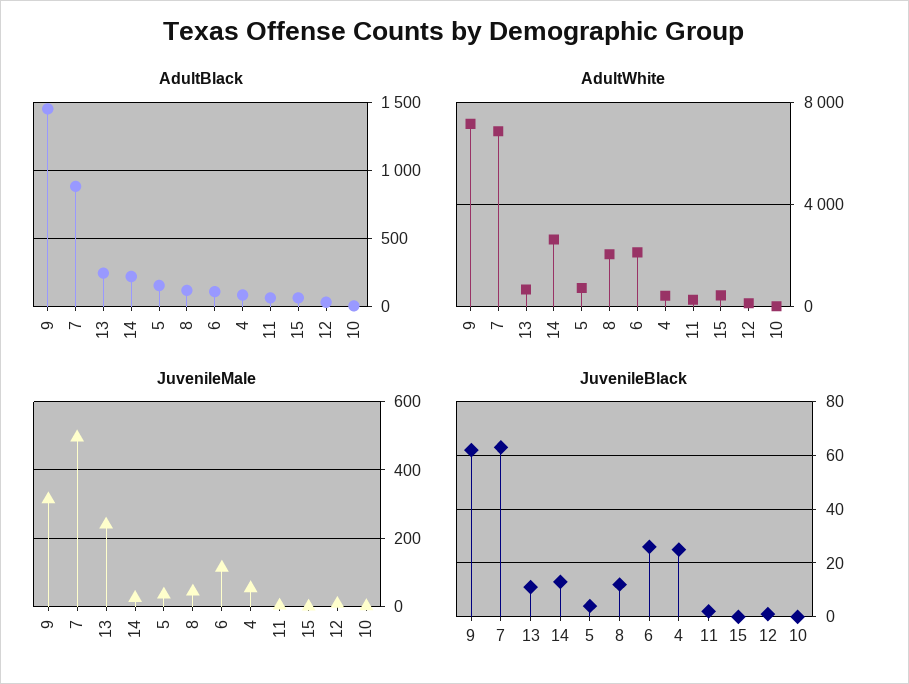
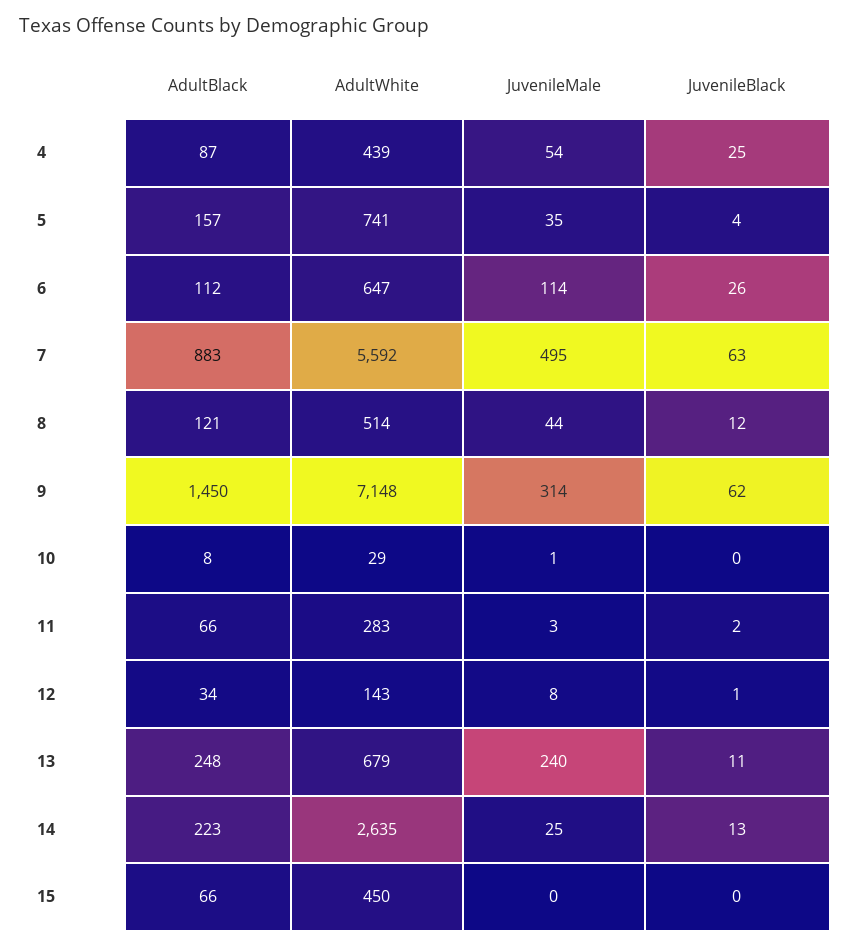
AdultWhite, 7: 7000 -> 5592
AdultWhite, 8: 2000 -> 514
AdultWhite, 6: 2000 -> 647

